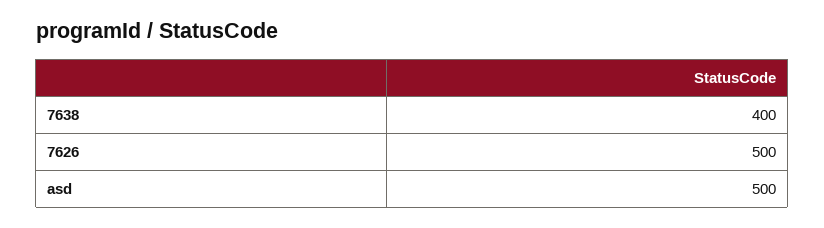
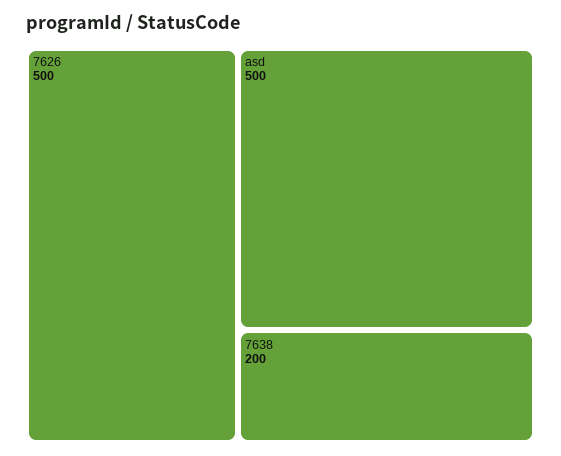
7638: 400 -> 200

